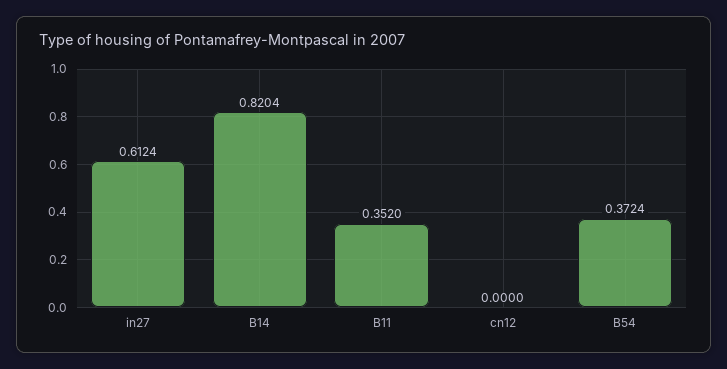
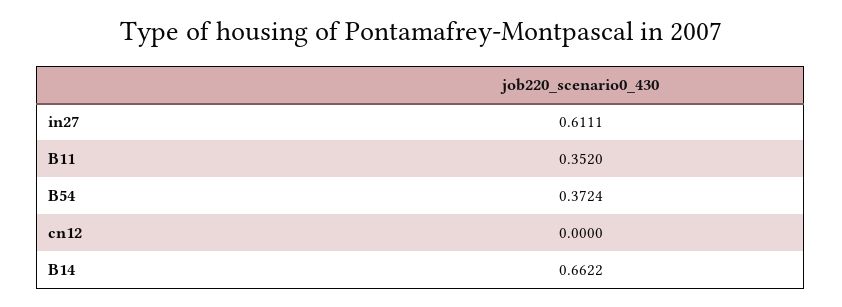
in27: 0.6124 -> 0.6111
B14: 0.8204 -> 0.6622

